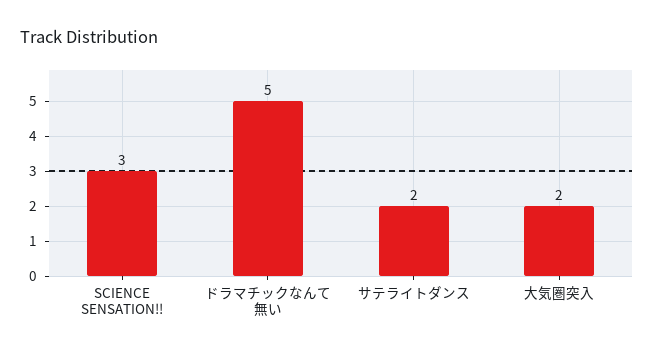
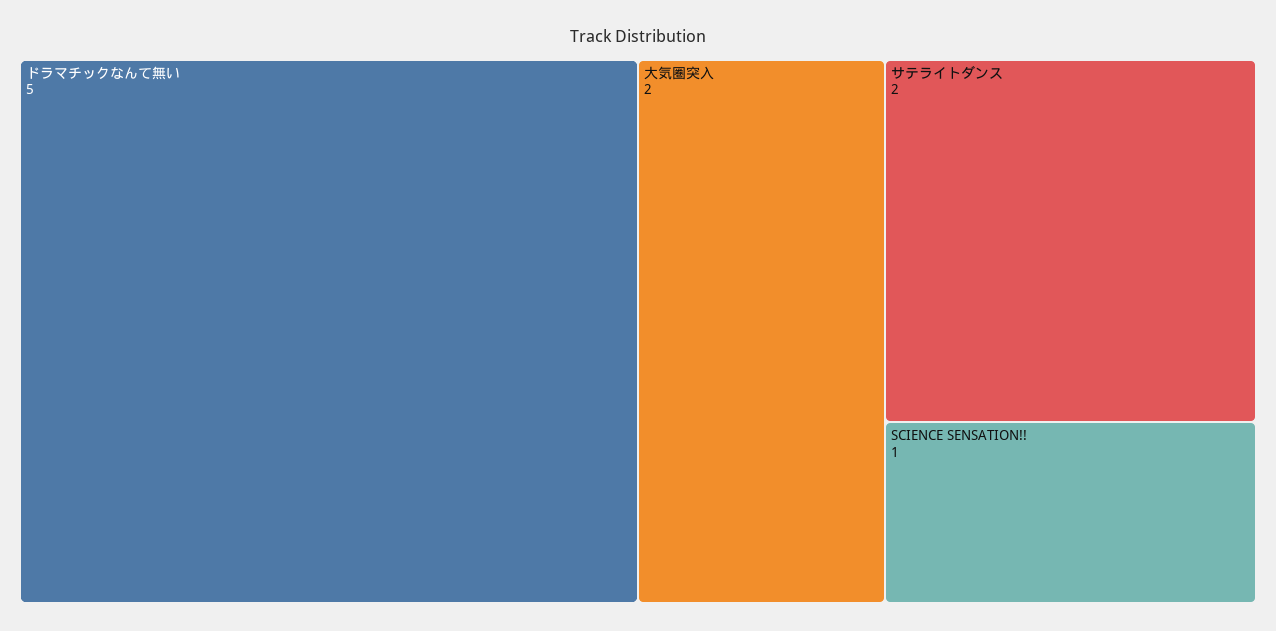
SCIENCE SENSATION!!: 3 -> 1

